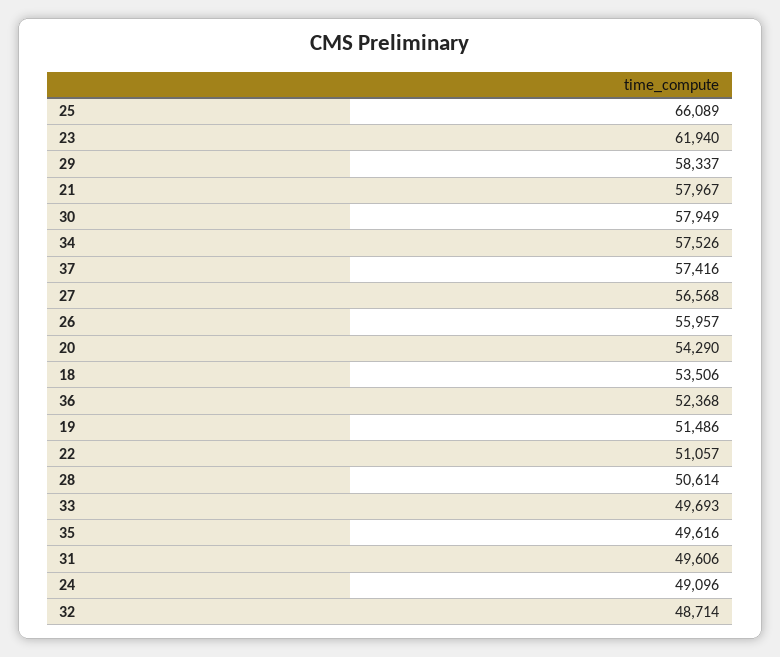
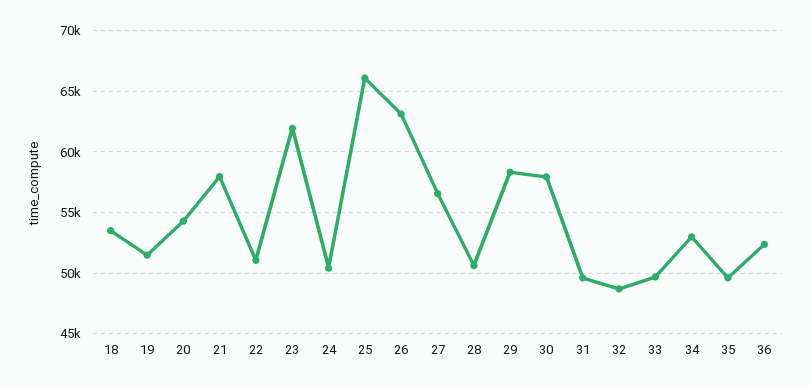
34: 57526 -> 53000
37: 57416 -> none
26: 55957 -> 63000
24: 49096 -> 50500

